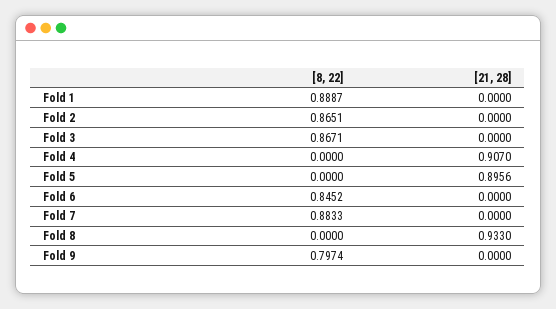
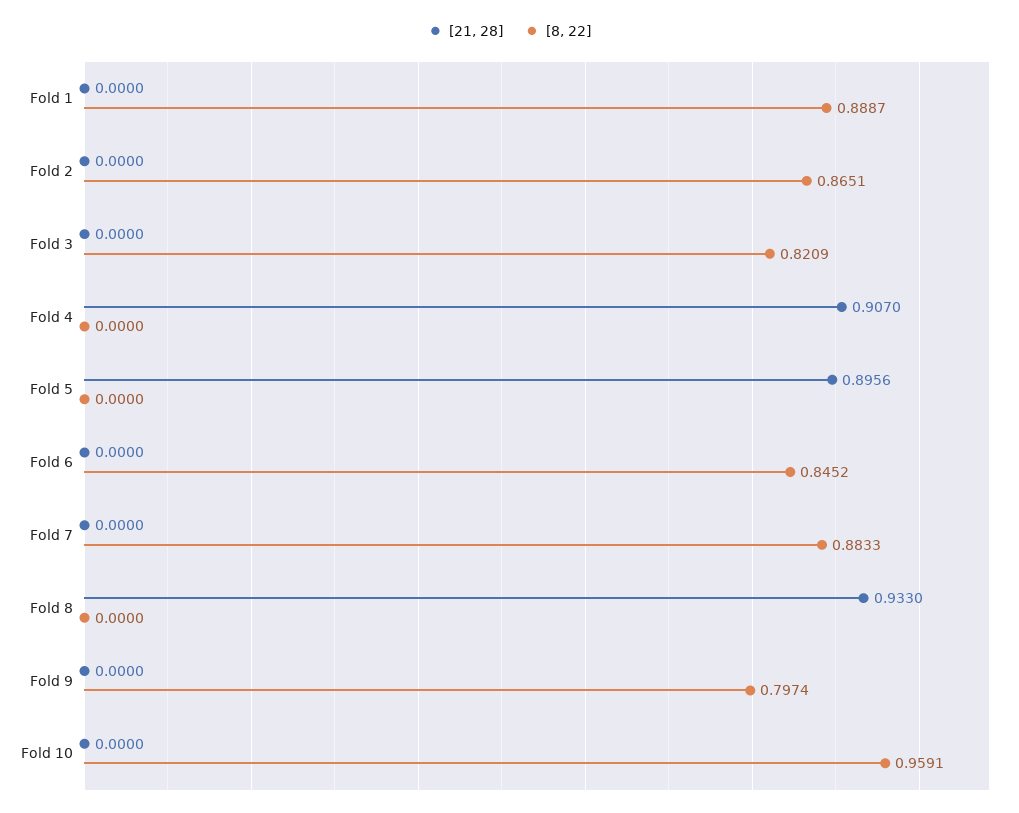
[8, 22], Fold 3: 0.8671 -> 0.8209
[21, 28], Fold 10: none -> 0
[8, 22], Fold 10: none -> 0.9591

